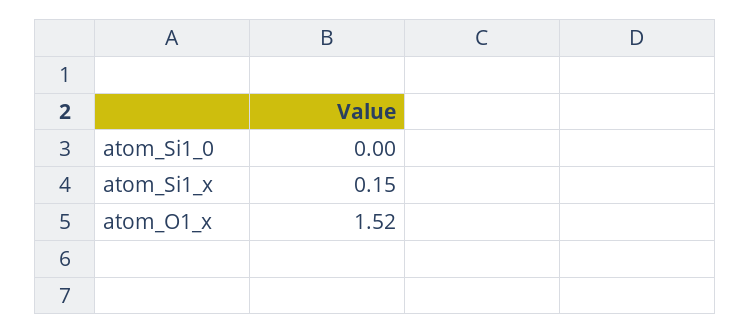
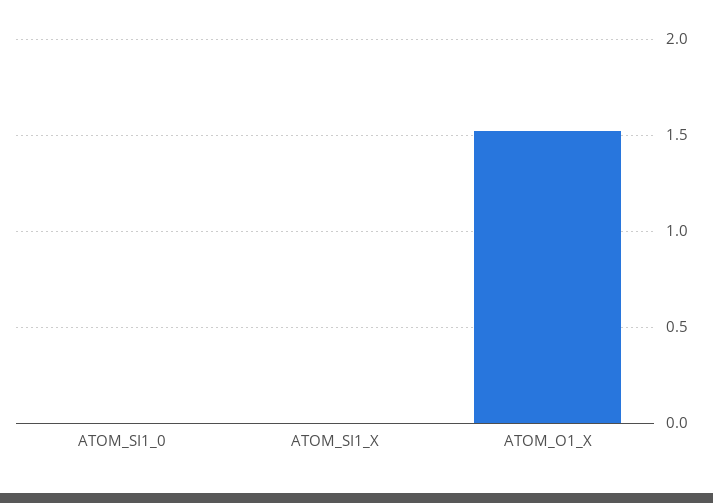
atom_Si1_x: 0.15 -> 0

